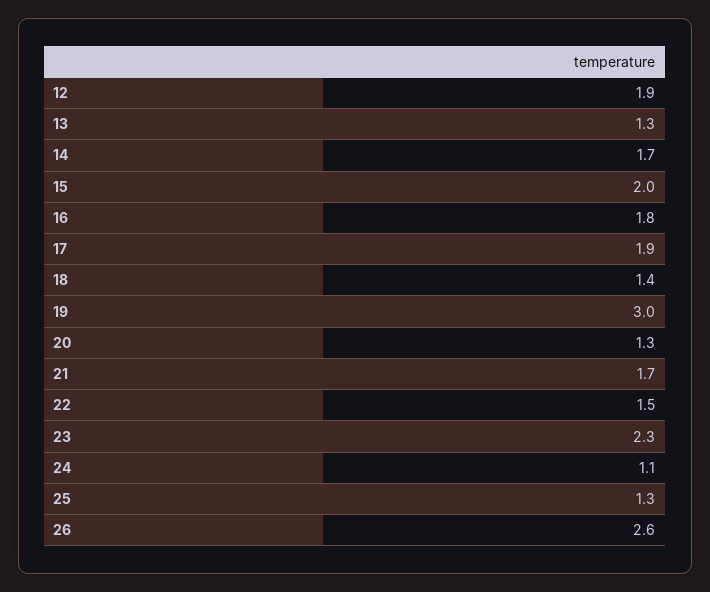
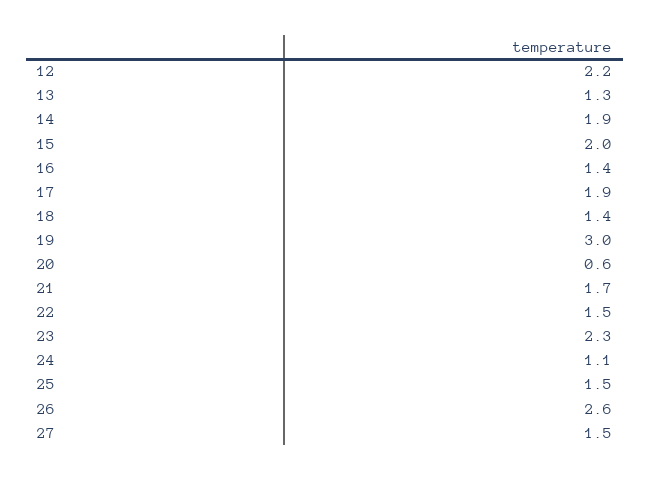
12: 1.9 -> 2.2
14: 1.7 -> 1.9
16: 1.8 -> 1.4
20: 1.3 -> 0.6
25: 1.3 -> 1.5
27: none -> 1.5

